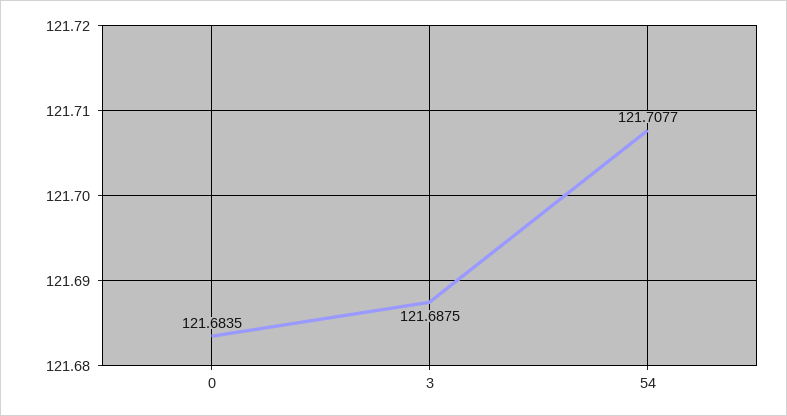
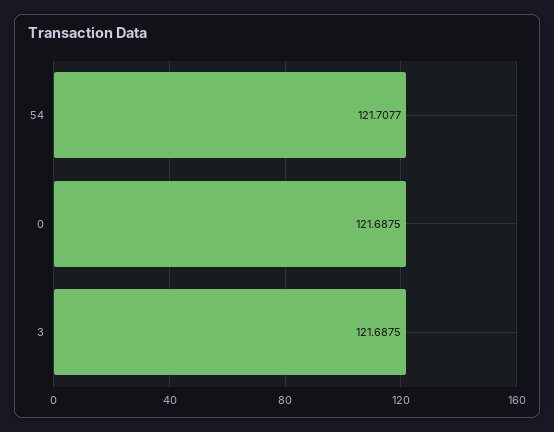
0: 121.6835 -> 121.6875

